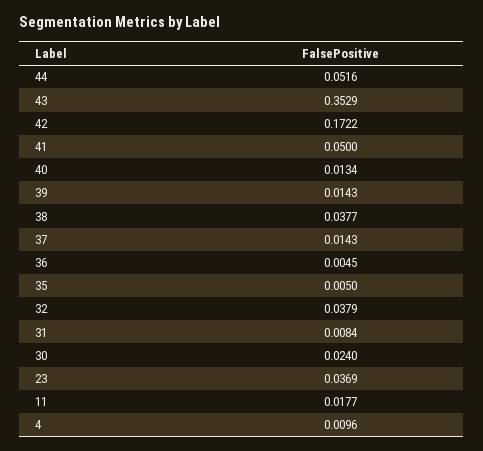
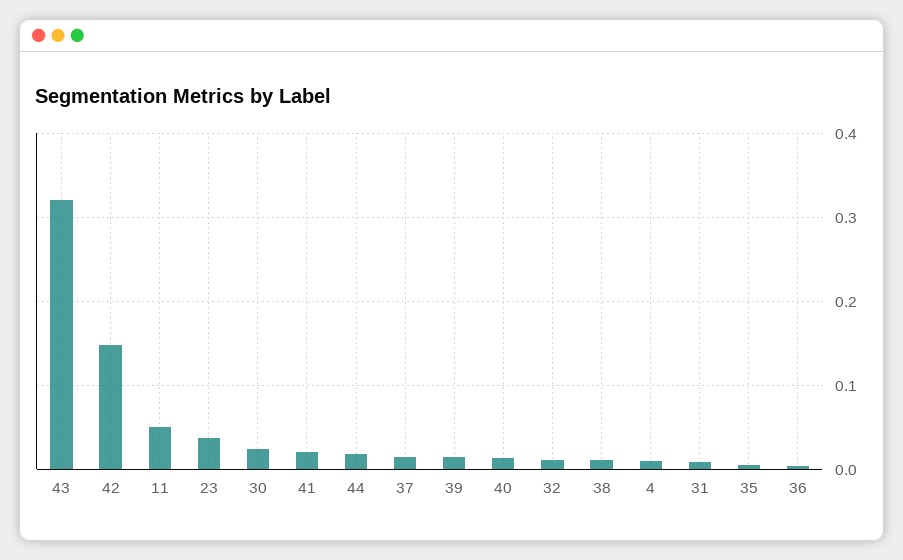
44: 0.0516 -> 0.02
43: 0.3529 -> 0.32
42: 0.1722 -> 0.15
41: 0.05 -> 0.02
38: 0.0377 -> 0.01
32: 0.0379 -> 0.01
11: 0.0177 -> 0.05

